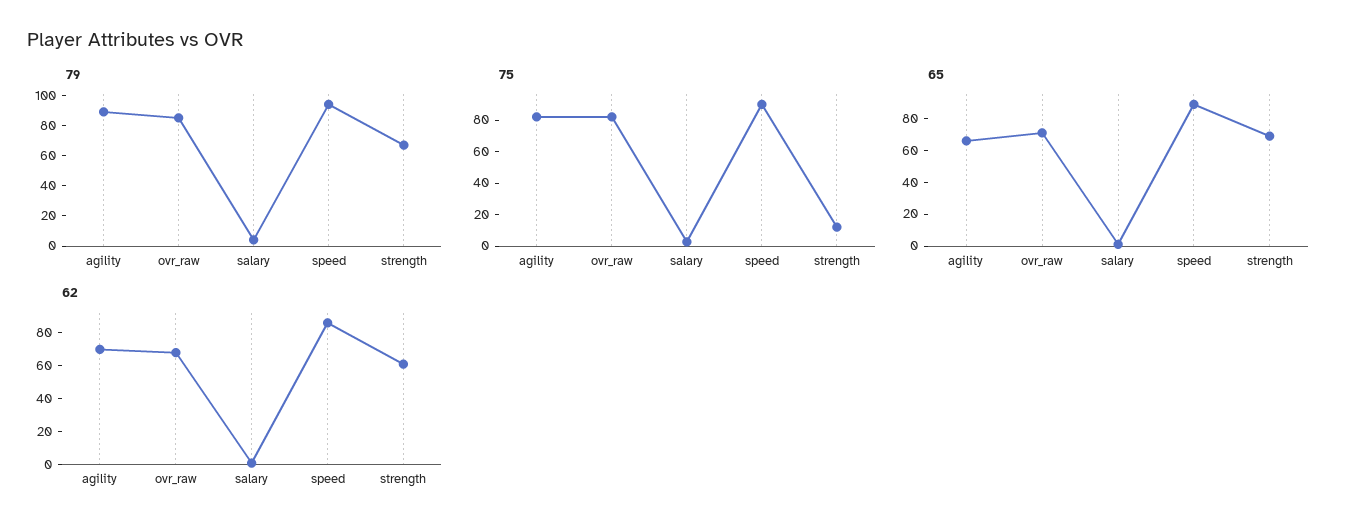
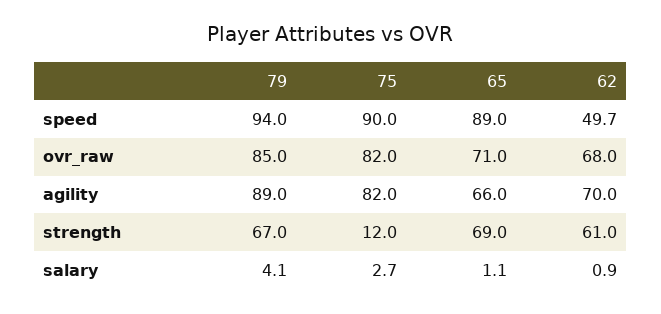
62, speed: 85 -> 49.7

